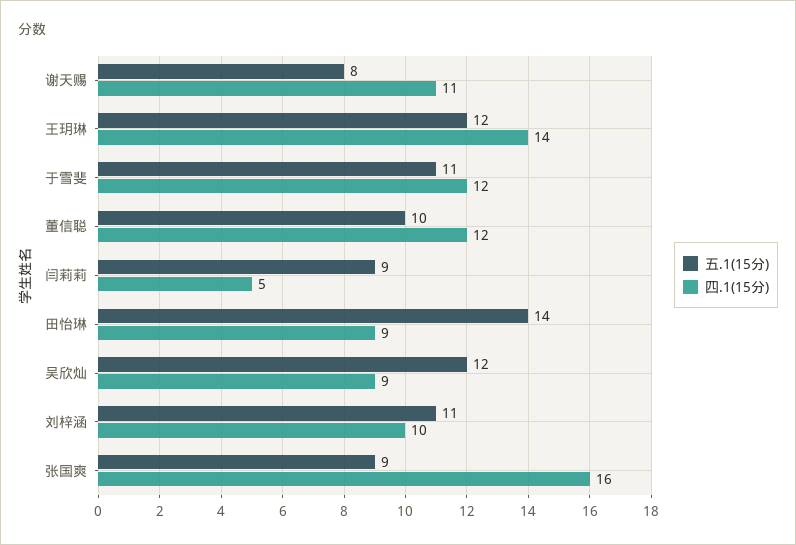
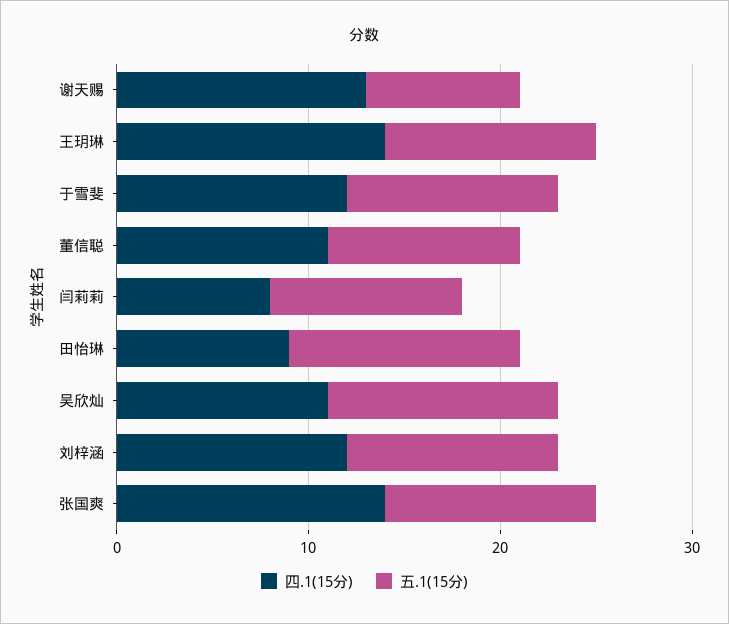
四.1(15分), 谢天赐: 11 -> 13
五.1(15分), 王玥琳: 12 -> 11
四.1(15分), 董信聪: 12 -> 11
五.1(15分), 闫莉莉: 9 -> 10
四.1(15分), 闫莉莉: 5 -> 8
五.1(15分), 田怡琳: 14 -> 12
四.1(15分), 吴欣灿: 9 -> 11
四.1(15分), 刘梓涵: 10 -> 12
五.1(15分), 张国爽: 9 -> 11
四.1(15分), 张国爽: 16 -> 14

